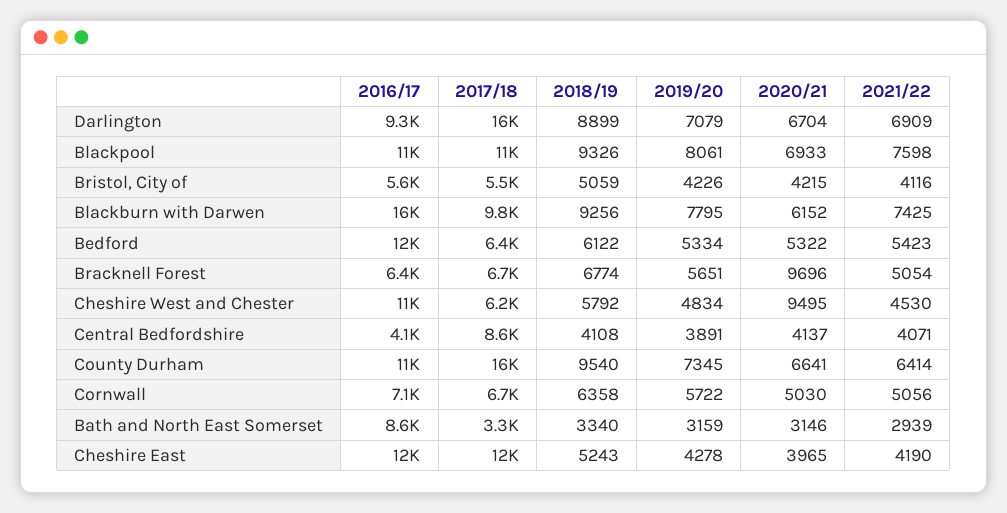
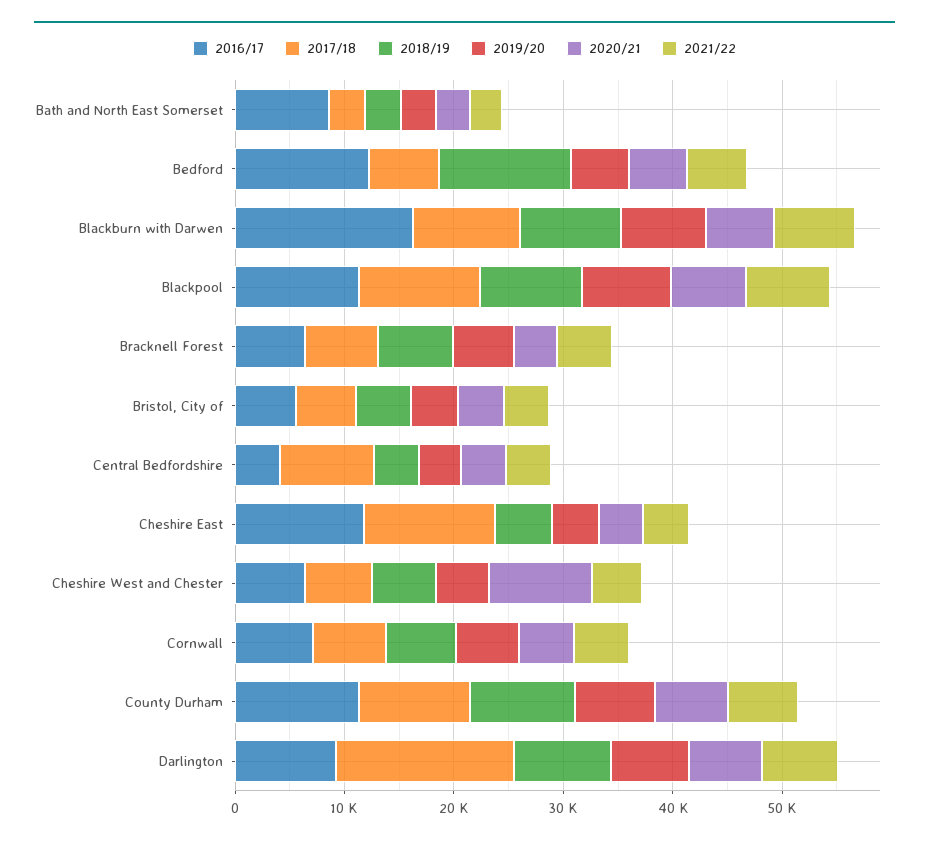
2018/19, Bedford: 6122 -> 12000
2020/21, Bracknell Forest: 9696 -> 4000
2016/17, Cheshire West and Chester: 11000 -> 6000
2017/18, County Durham: 16000 -> 10000

